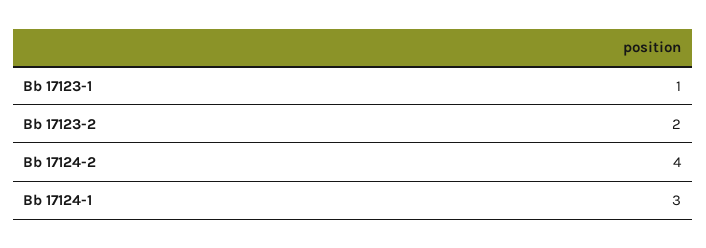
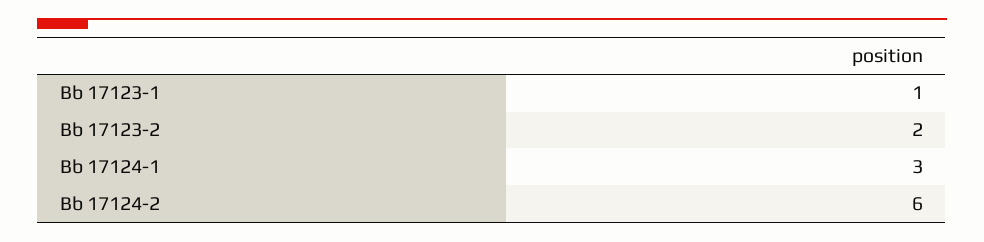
Bb 17124-2: 4 -> 6

